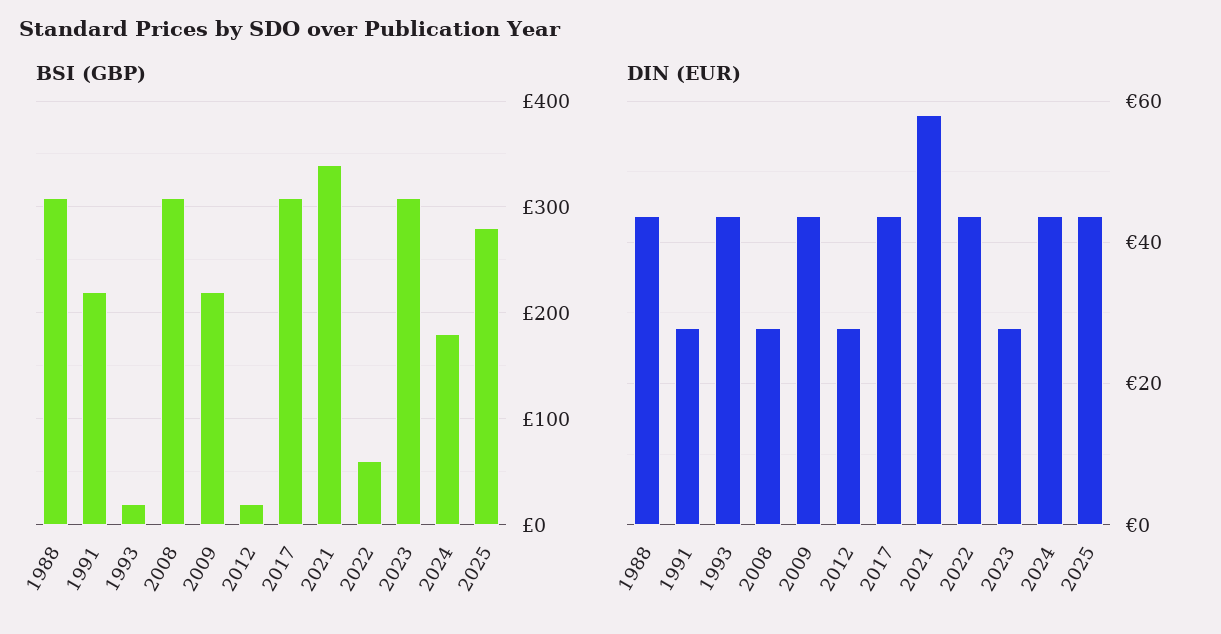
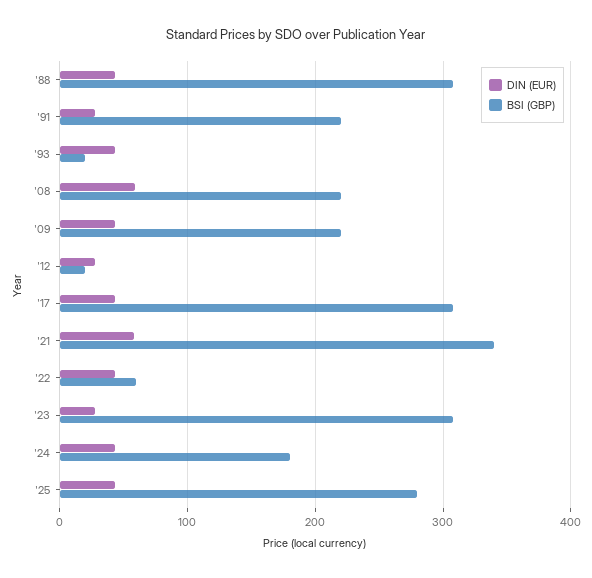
BSI (GBP), 2008: 310 -> 220
DIN (EUR), 2008: 28 -> 60

